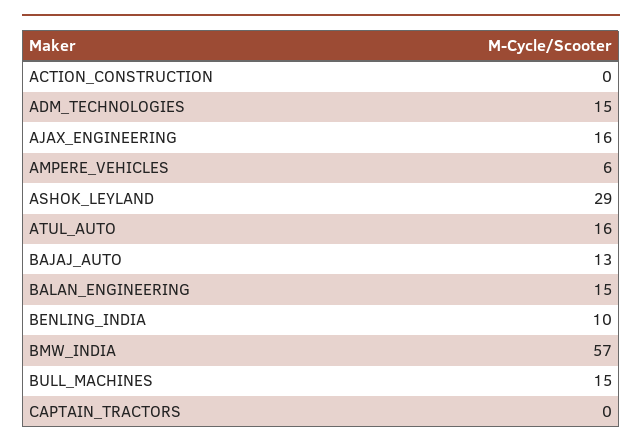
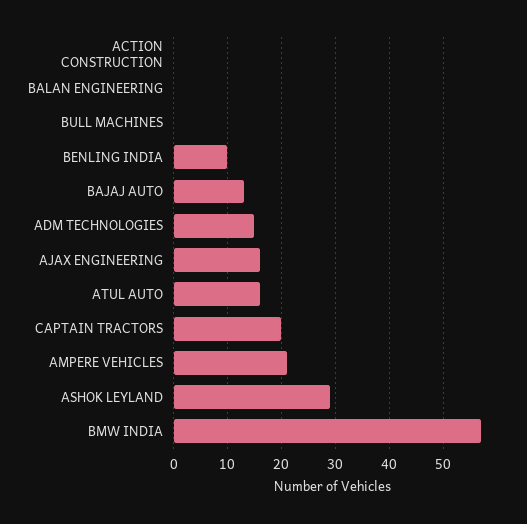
AMPERE_VEHICLES: 6 -> 20
BALAN_ENGINEERING: 15 -> 0
BULL_MACHINES: 15 -> 0
CAPTAIN_TRACTORS: 0 -> 20

